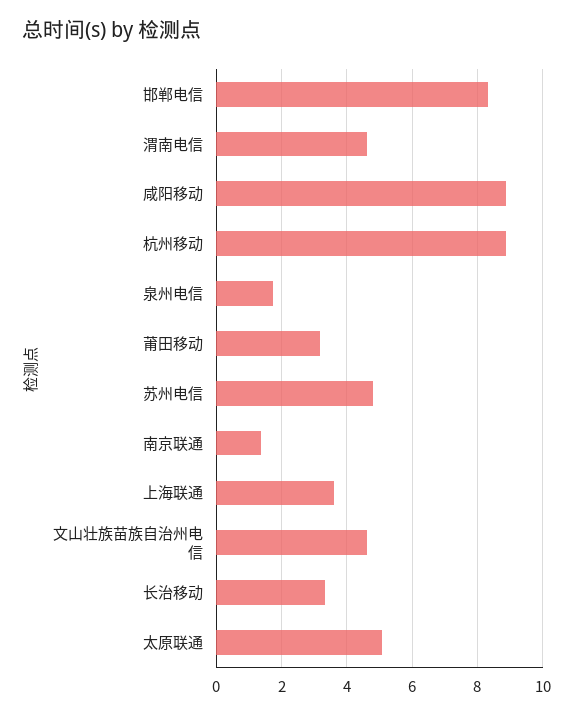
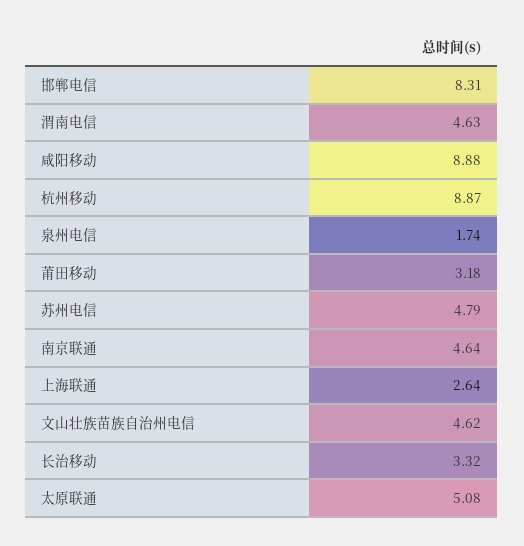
南京联通: 1.4 -> 4.64
上海联通: 3.6 -> 2.64

